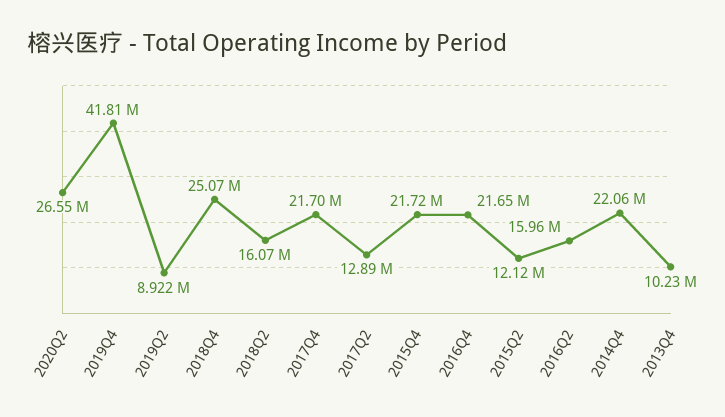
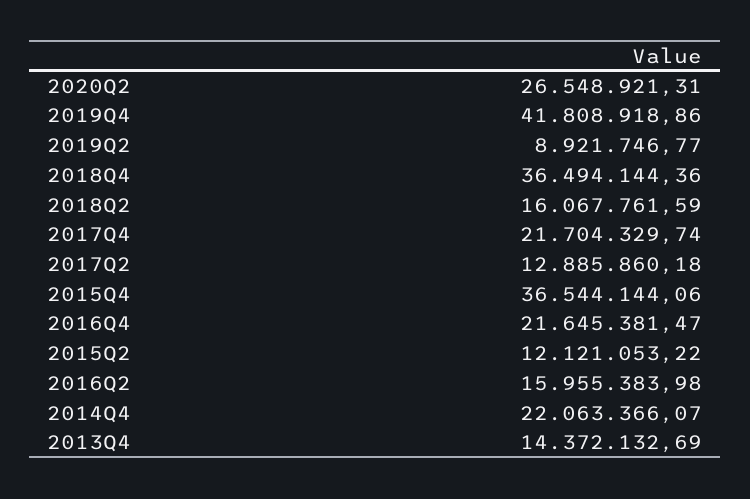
2018Q4: 25070000 -> 36494144.36
2015Q4: 21720000 -> 36544144.06
2013Q4: 10230000 -> 14372132.69

